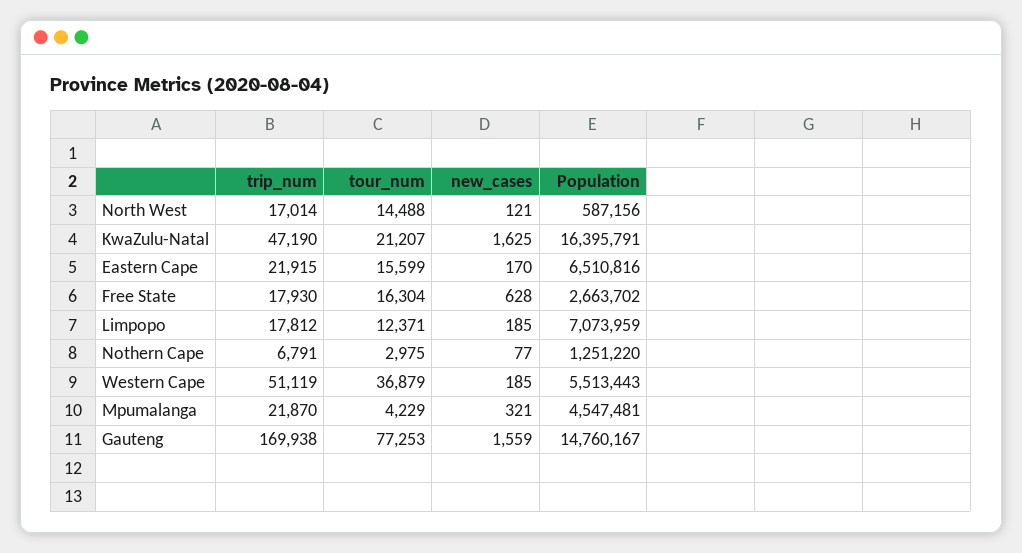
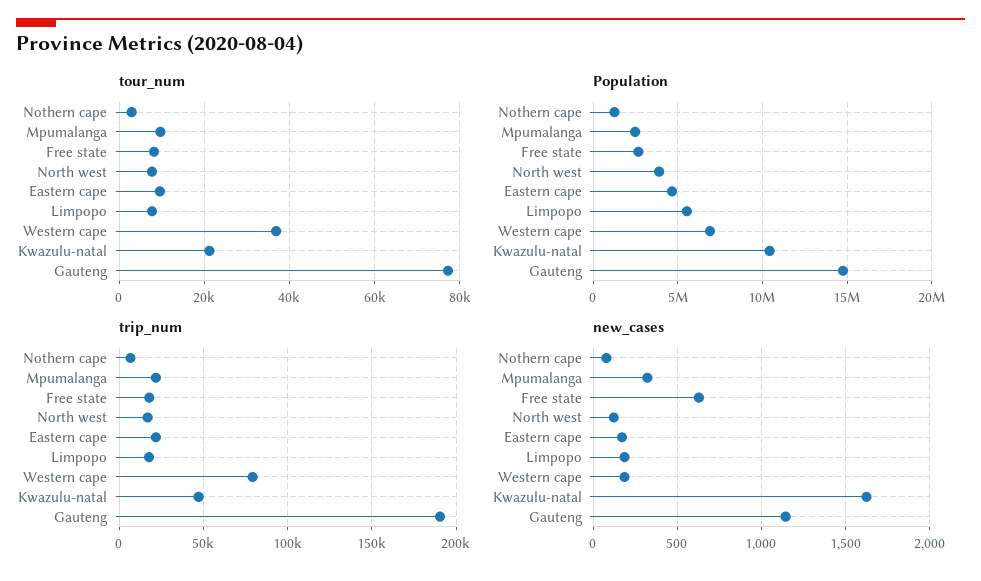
tour_num, North West: 14488 -> 8000
Population, North West: 587156 -> 4000000
Population, KwaZulu-Natal: 16395791 -> 10500000
tour_num, Eastern Cape: 15599 -> 10000
Population, Eastern Cape: 6510816 -> 4500000
tour_num, Free State: 16304 -> 8000
tour_num, Limpopo: 12371 -> 8000
Population, Limpopo: 7073959 -> 5500000
trip_num, Western Cape: 51119 -> 80000
Population, Western Cape: 5513443 -> 7000000
tour_num, Mpumalanga: 4229 -> 10000
Population, Mpumalanga: 4547481 -> 2500000
trip_num, Gauteng: 169938 -> 190000
new_cases, Gauteng: 1559 -> 1150

